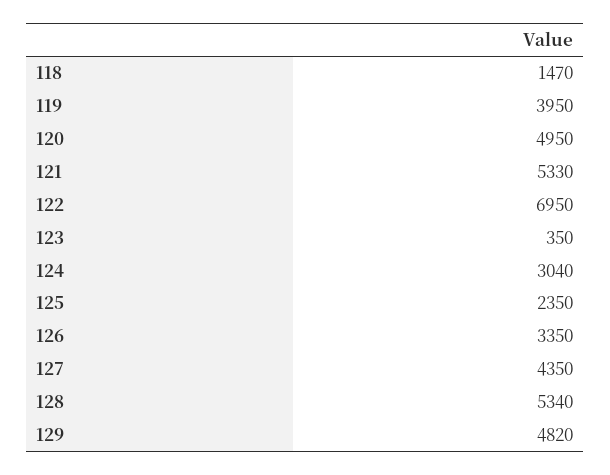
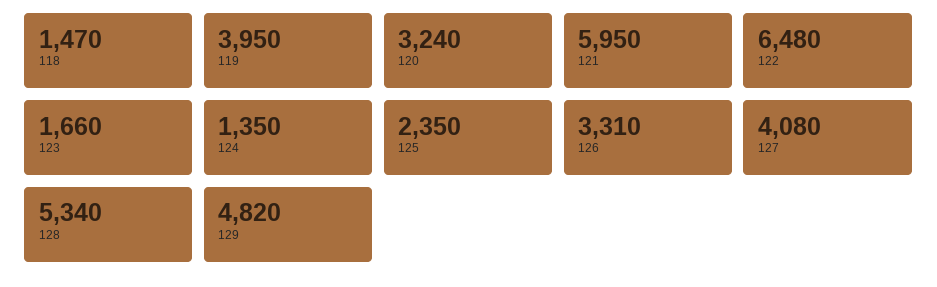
120: 4950 -> 3240
121: 5330 -> 5950
122: 6950 -> 6480
123: 350 -> 1660
124: 3040 -> 1350
126: 3350 -> 3310
127: 4350 -> 4080

